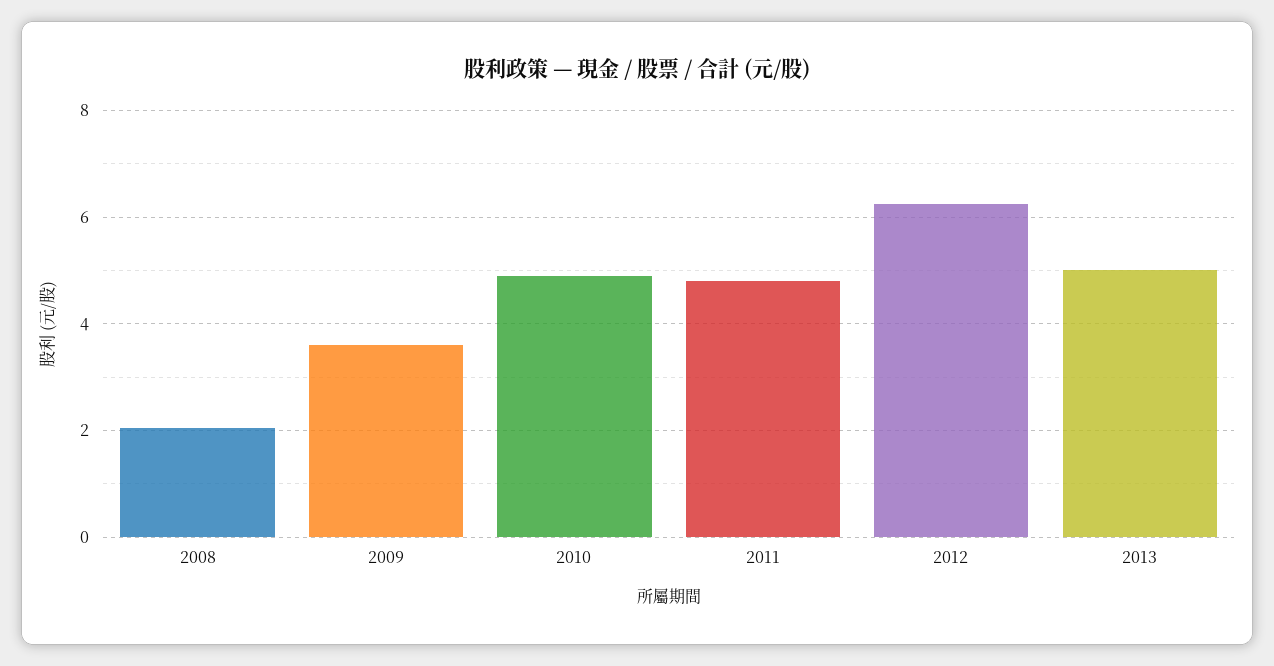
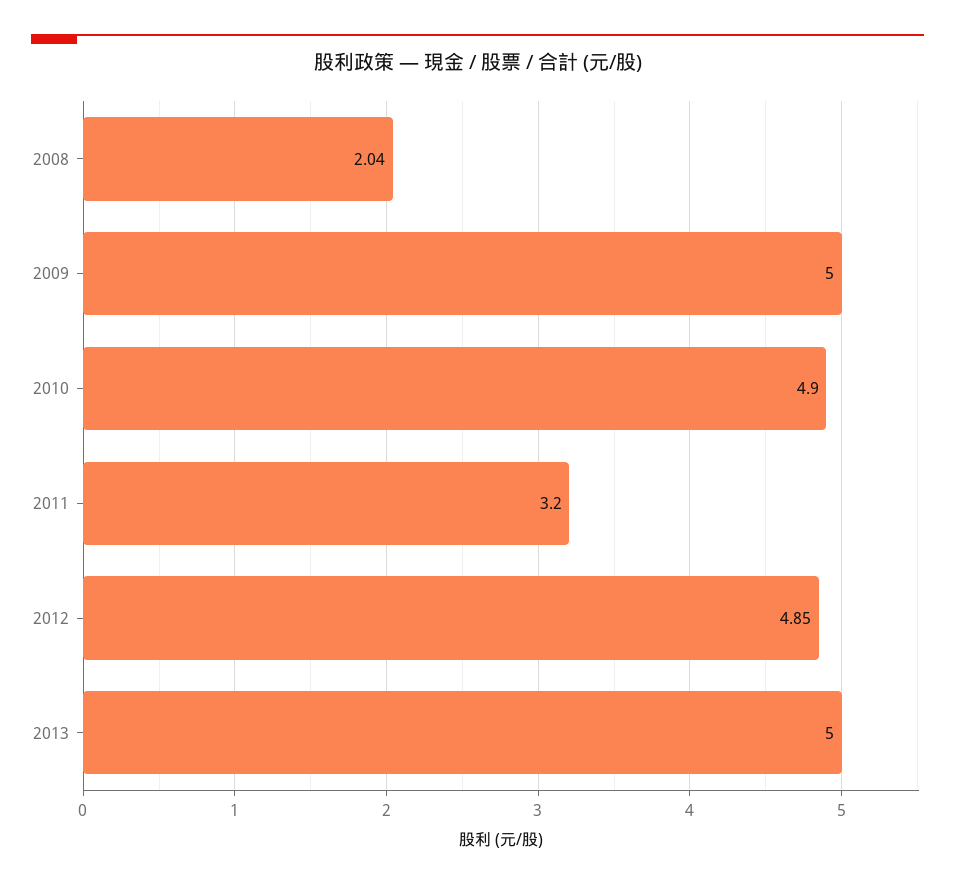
2009: 3.6 -> 5
2011: 4.8 -> 3.2
2012: 6.2 -> 4.85

